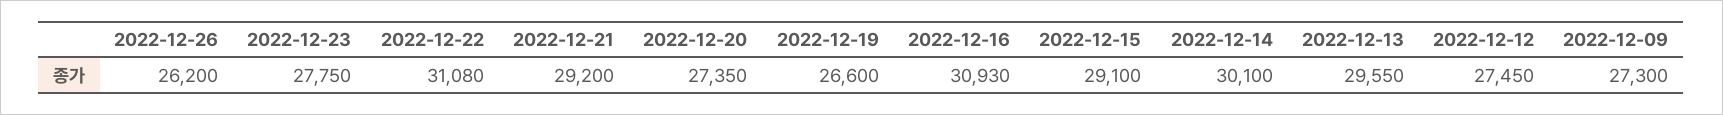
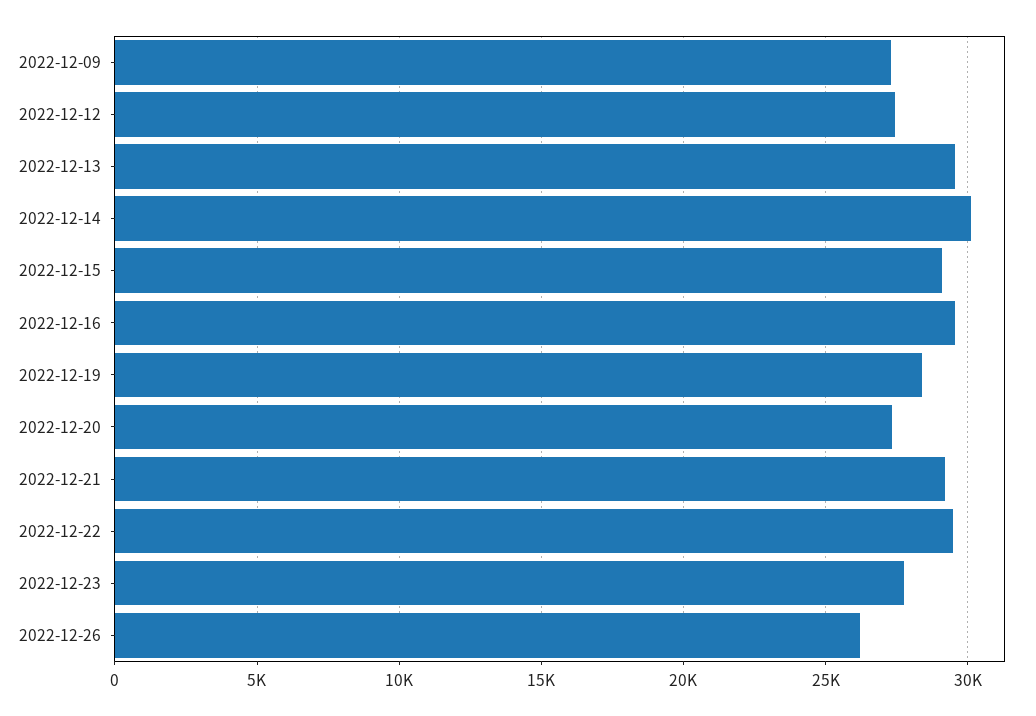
2022-12-22: 31080 -> 29500
2022-12-19: 26600 -> 28500
2022-12-16: 30930 -> 29500

